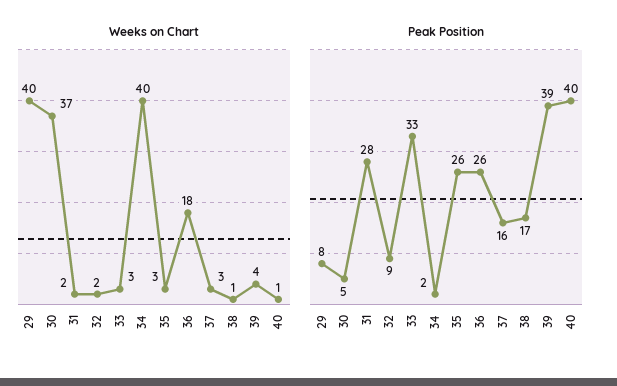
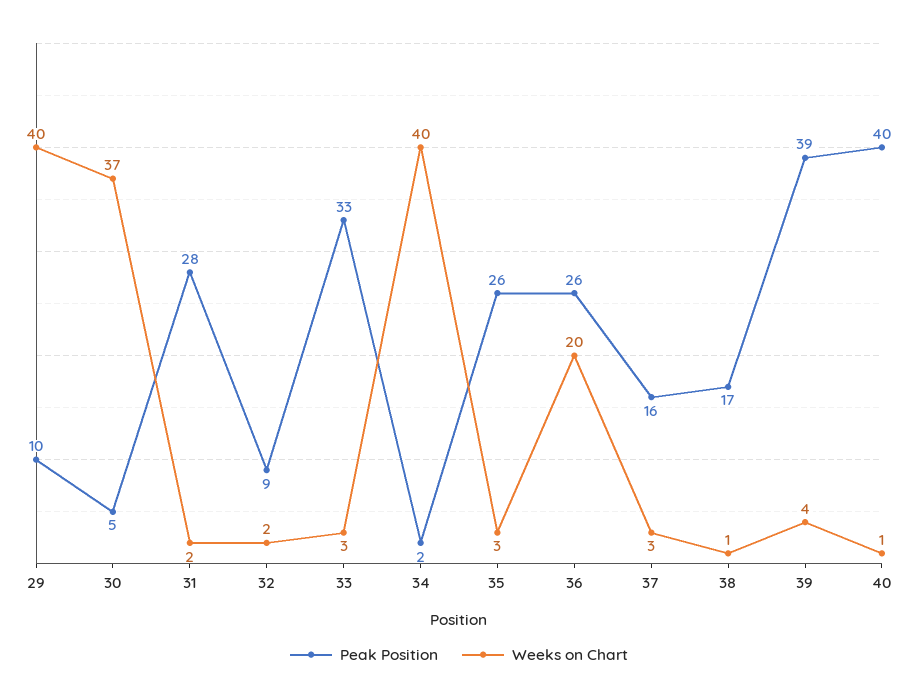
Weeks on Chart, 36: 18 -> 20
Peak Position, 29: 8 -> 10

